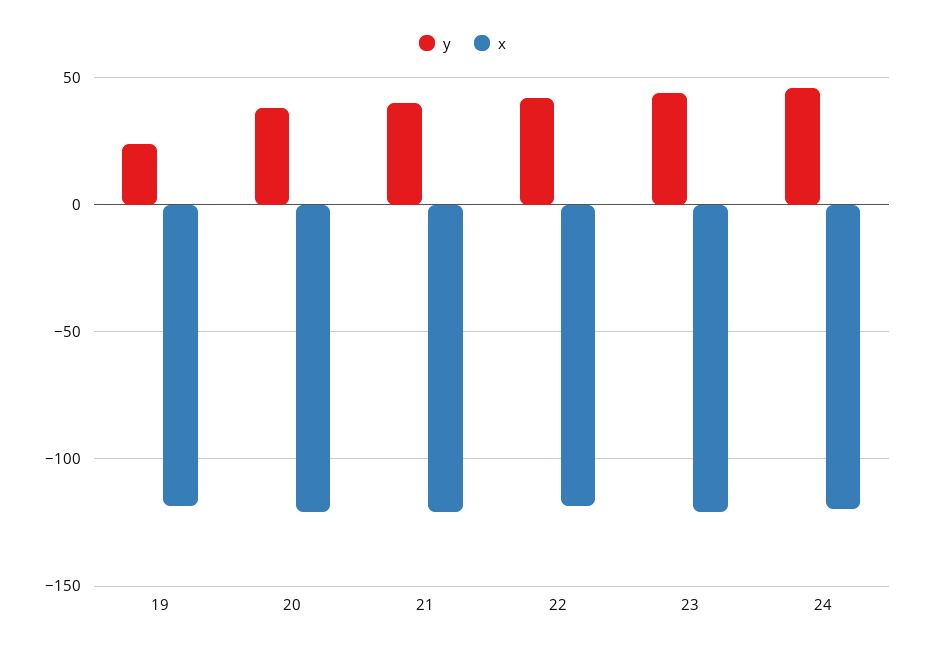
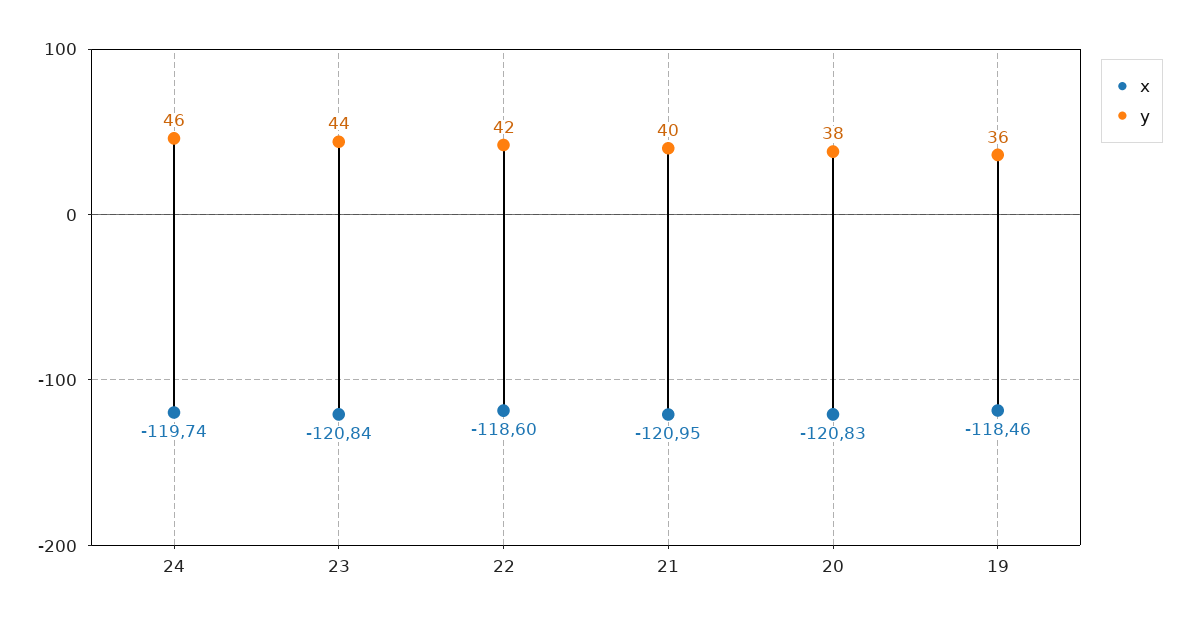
y, 19: 25 -> 36

